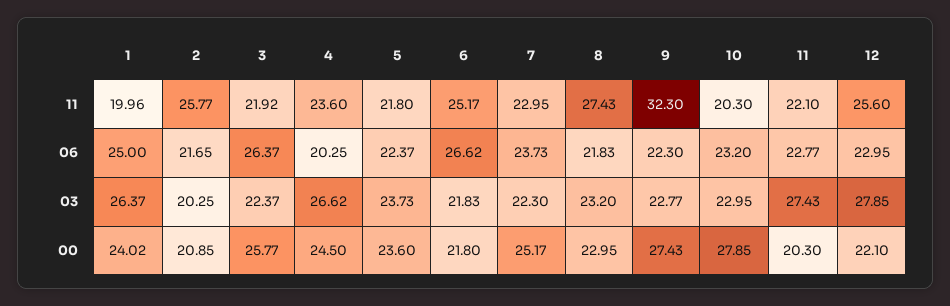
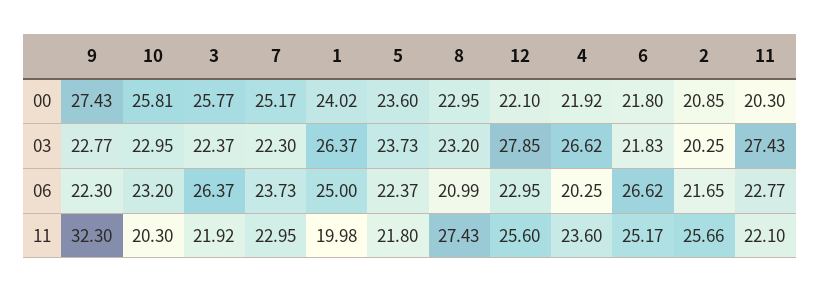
1, 11: 19.96 -> 19.98
2, 11: 25.77 -> 25.66
8, 06: 21.83 -> 20.99
4, 00: 24.5 -> 21.92
10, 00: 27.85 -> 25.81

